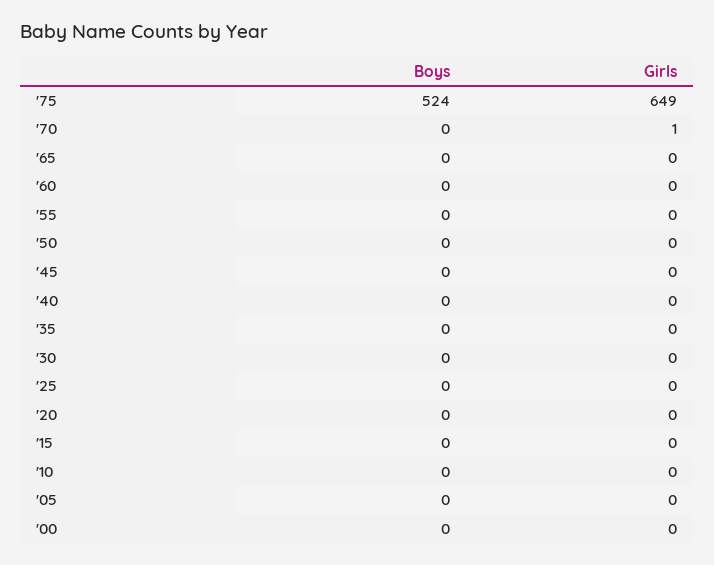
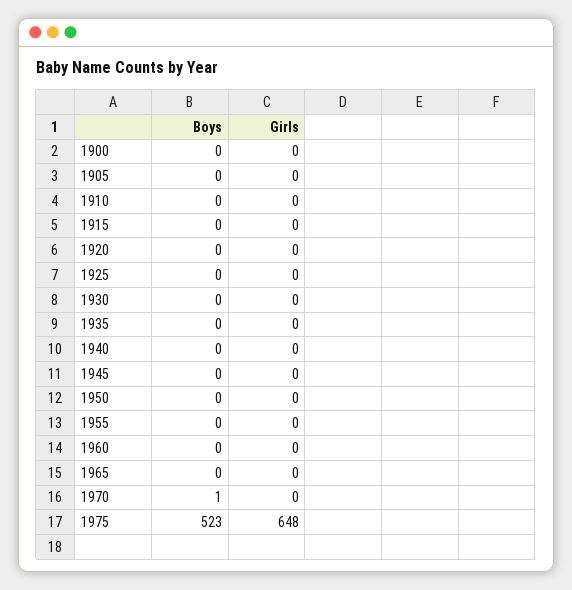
Boys, '75: 524 -> 523
Girls, '75: 649 -> 648
Boys, '70: 0 -> 1
Girls, '70: 1 -> 0

